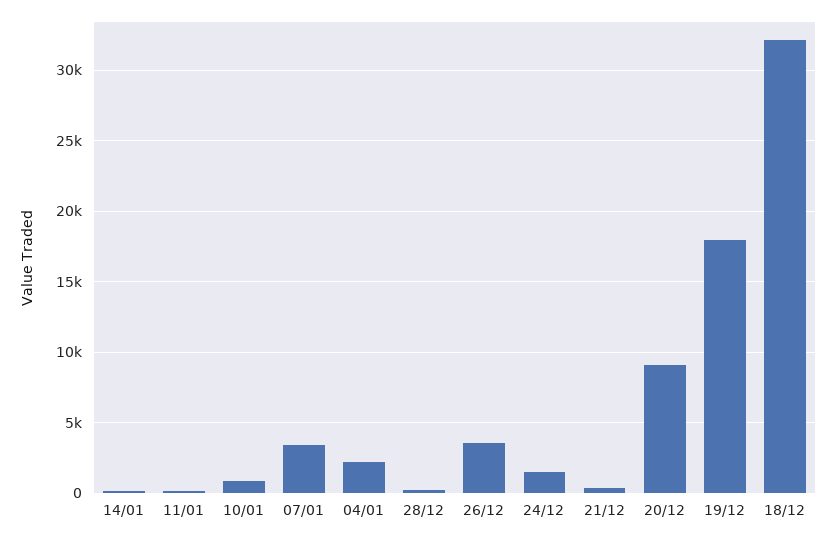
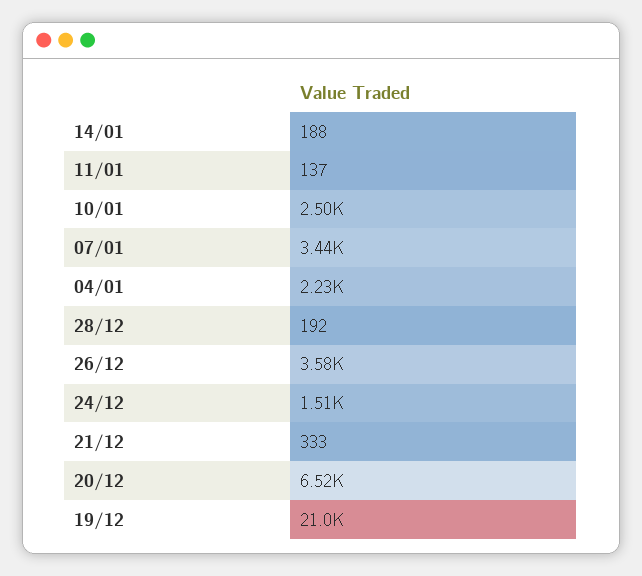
10/01: 1000 -> 2500
20/12: 9000 -> 6520
19/12: 18000 -> 21000
18/12: 32000 -> none

